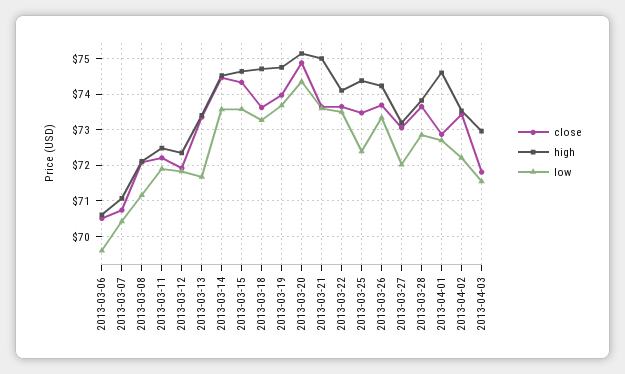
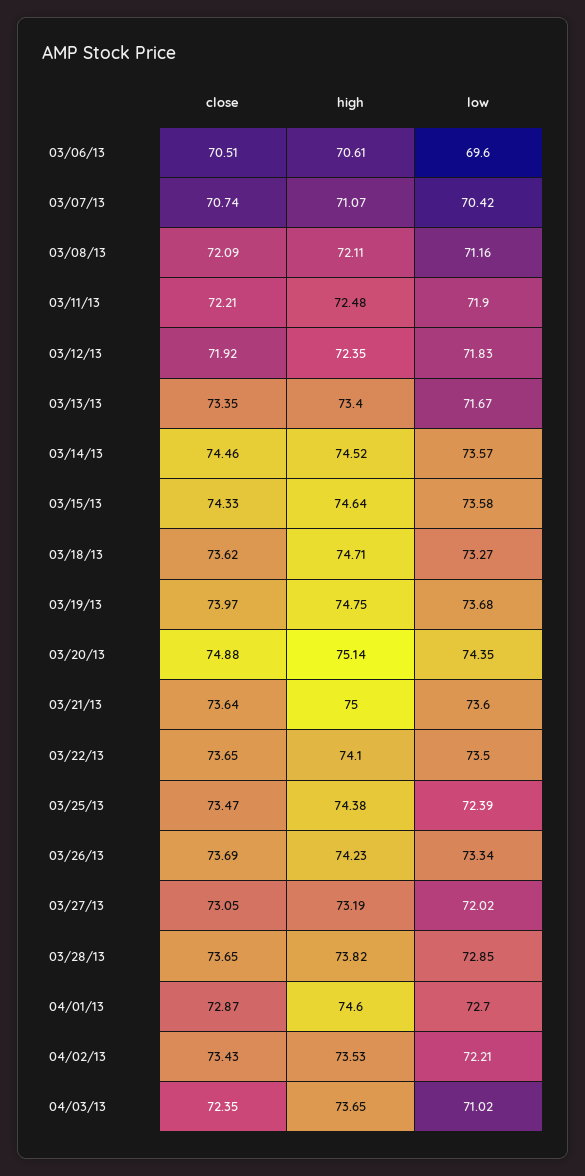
close, 2013-04-03: 71.8 -> 72.35
high, 2013-04-03: 73 -> 73.65
low, 2013-04-03: 71.6 -> 71.02

